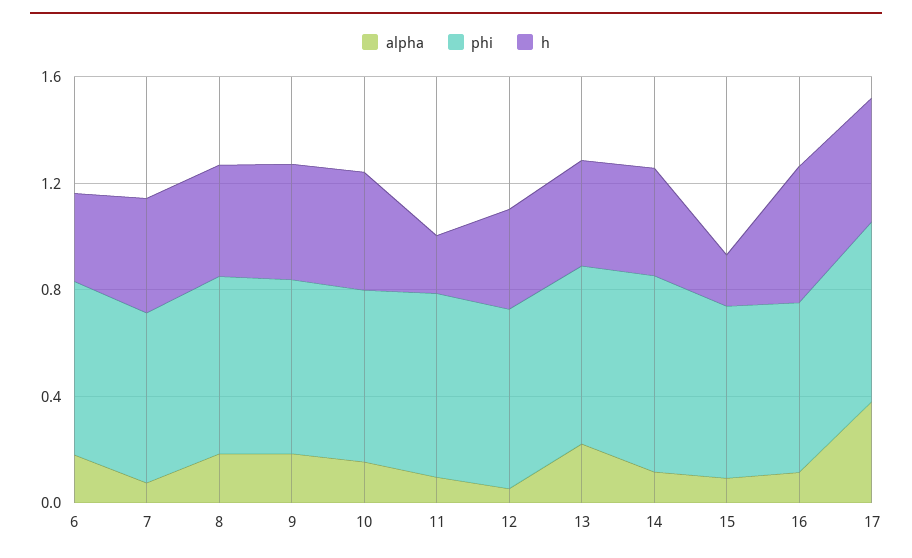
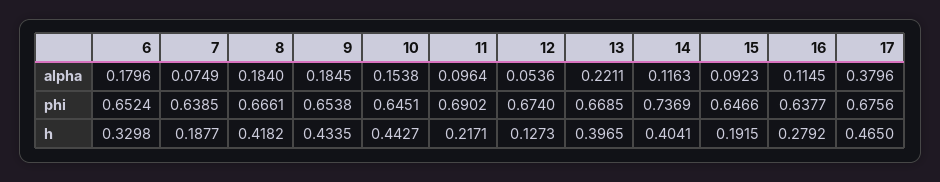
h, 7: 0.4 -> 0.1877
h, 12: 0.4 -> 0.1273
h, 16: 0.5 -> 0.2792

